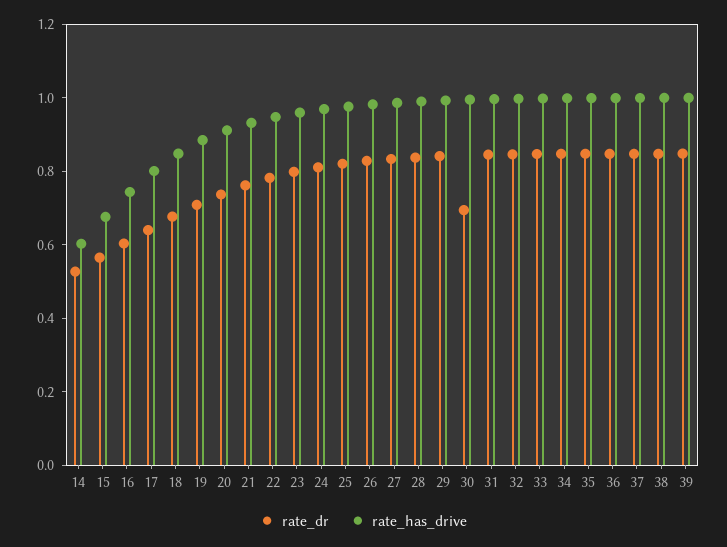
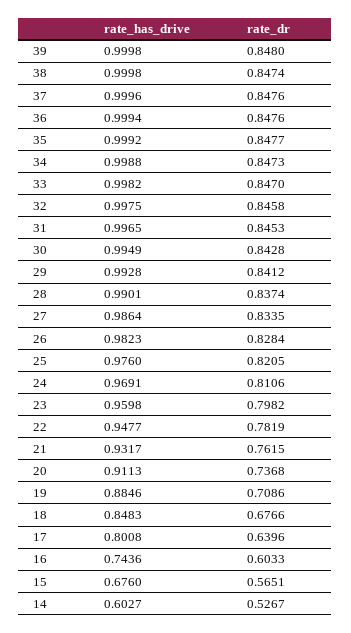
rate_dr, 30: 0.7 -> 0.8428

